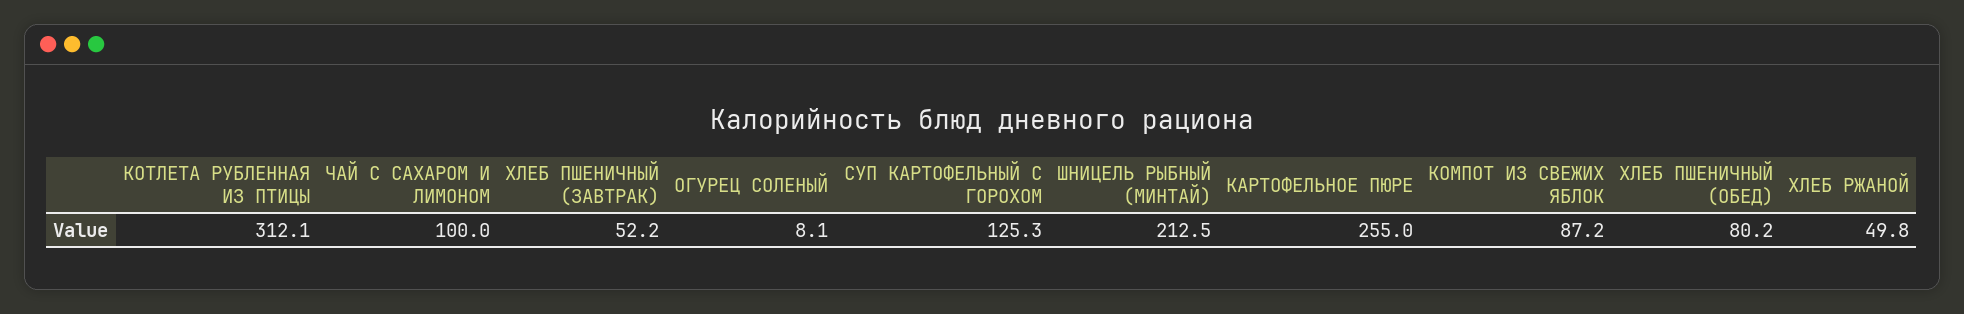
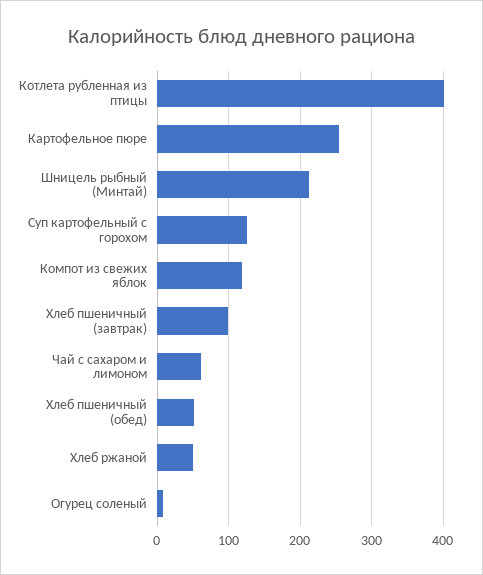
КОТЛЕТА РУБЛЕННАЯ ИЗ ПТИЦЫ: 312.1 -> 400
ЧАЙ С САХАРОМ И ЛИМОНОМ: 100 -> 60
ХЛЕБ ПШЕНИЧНЫЙ (ЗАВТРАК): 52.2 -> 100
КОМПОТ ИЗ СВЕЖИХ ЯБЛОК: 87.2 -> 120
ХЛЕБ ПШЕНИЧНЫЙ (ОБЕД): 80.2 -> 50

